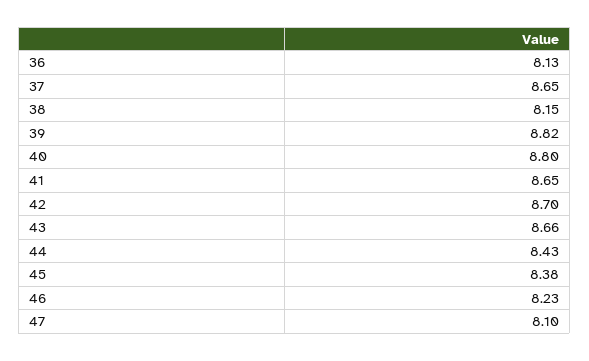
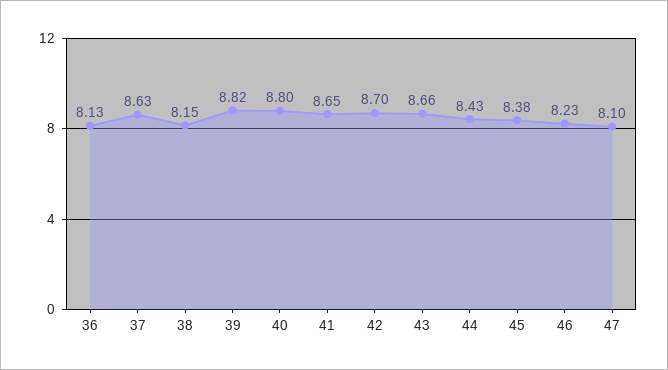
37: 8.65 -> 8.63

